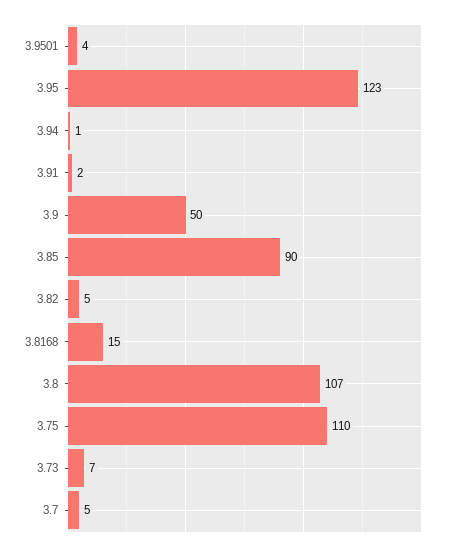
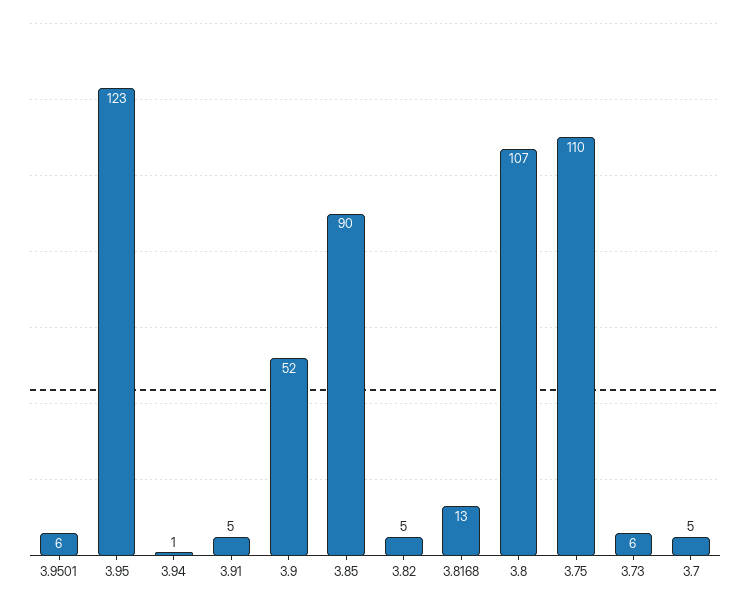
3.9501: 4 -> 6
3.91: 2 -> 5
3.9: 50 -> 52
3.8168: 15 -> 13
3.73: 7 -> 6

